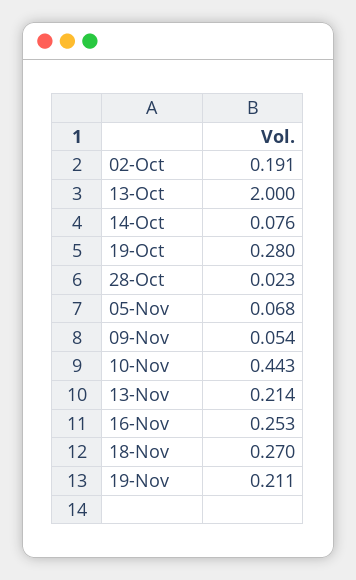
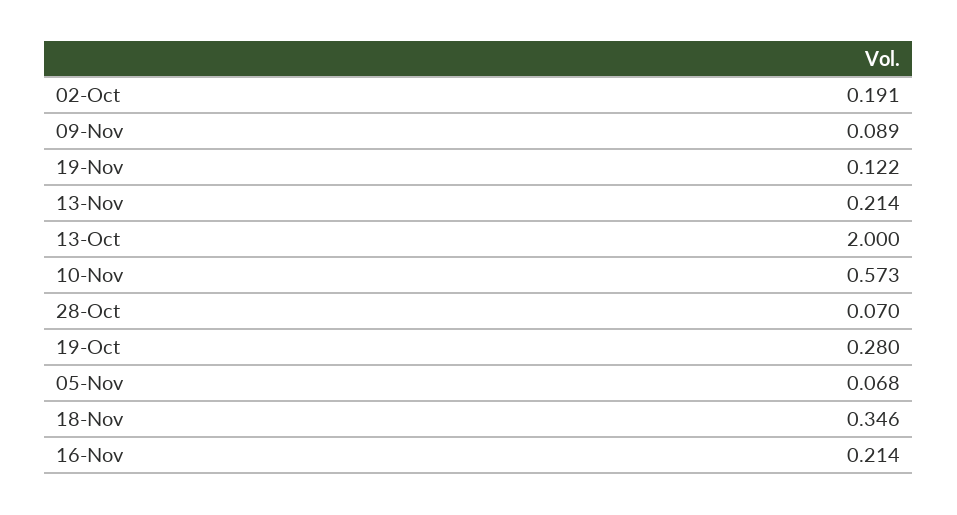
14-Oct: 0.076 -> none
28-Oct: 0.023 -> 0.07
09-Nov: 0.054 -> 0.089
10-Nov: 0.443 -> 0.573
16-Nov: 0.253 -> 0.214
18-Nov: 0.27 -> 0.346
19-Nov: 0.211 -> 0.122

